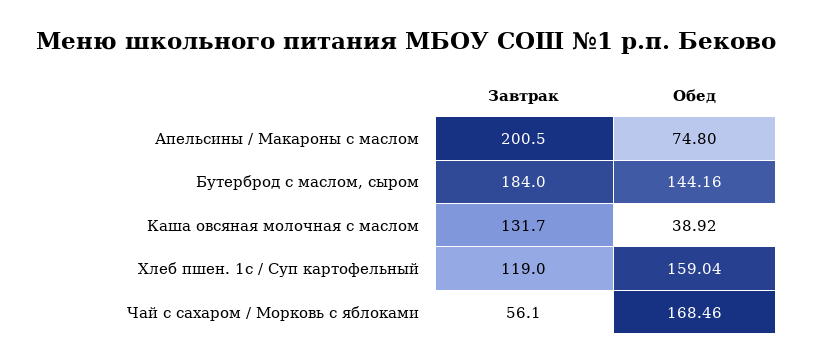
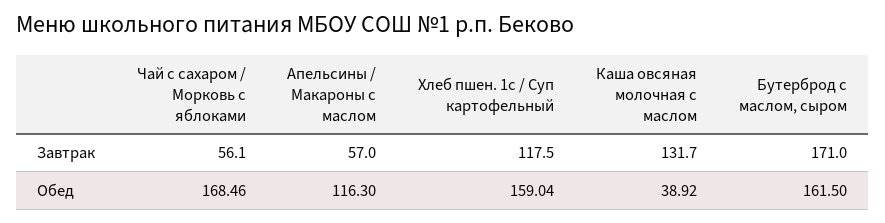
Завтрак, Апельсины / Макароны с маслом: 200.5 -> 57
Обед, Апельсины / Макароны с маслом: 74.8 -> 116.3
Завтрак, Бутерброд с маслом, сыром: 184 -> 171
Обед, Бутерброд с маслом, сыром: 144.16 -> 161.5
Завтрак, Хлеб пшен. 1с / Суп картофельный: 119 -> 117.5

